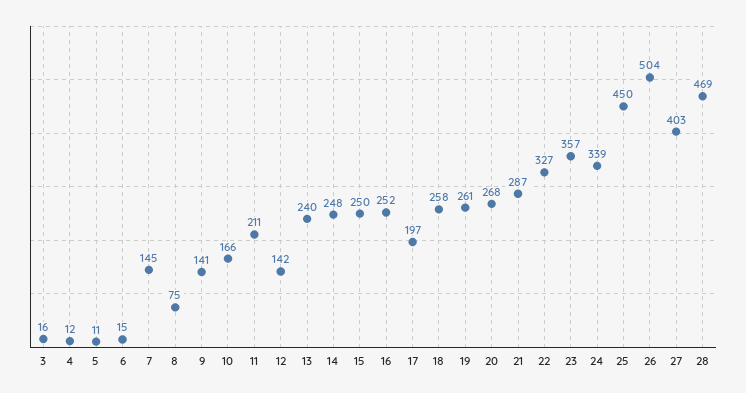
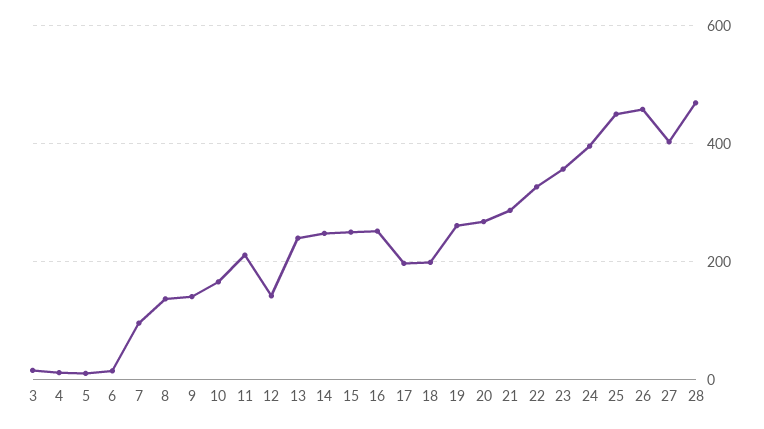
7: 145 -> 100
8: 75 -> 140
18: 258 -> 200
24: 339 -> 400
26: 504 -> 460

